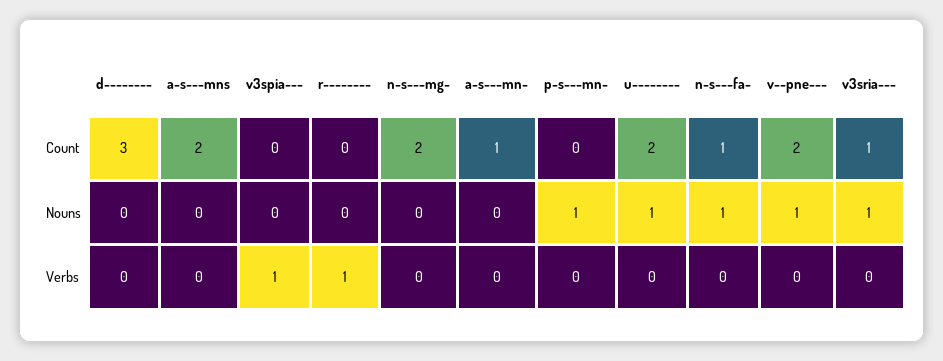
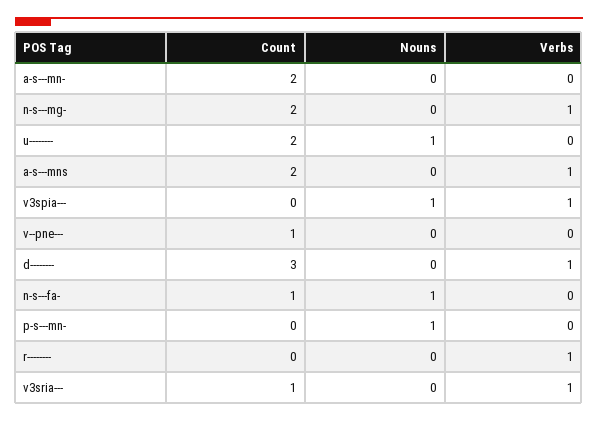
a-s---mn-, Count: 1 -> 2
v--pne---, Count: 2 -> 1
v3spia---, Nouns: 0 -> 1
v--pne---, Nouns: 1 -> 0
v3sria---, Nouns: 1 -> 0
d--------, Verbs: 0 -> 1
a-s---mns, Verbs: 0 -> 1
n-s---mg-, Verbs: 0 -> 1
v3sria---, Verbs: 0 -> 1

